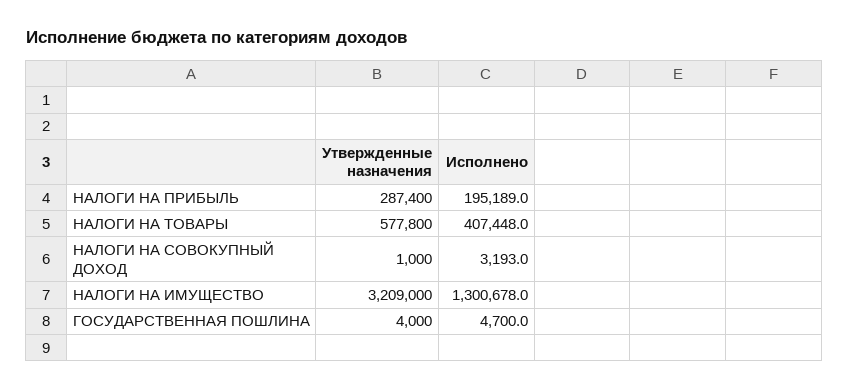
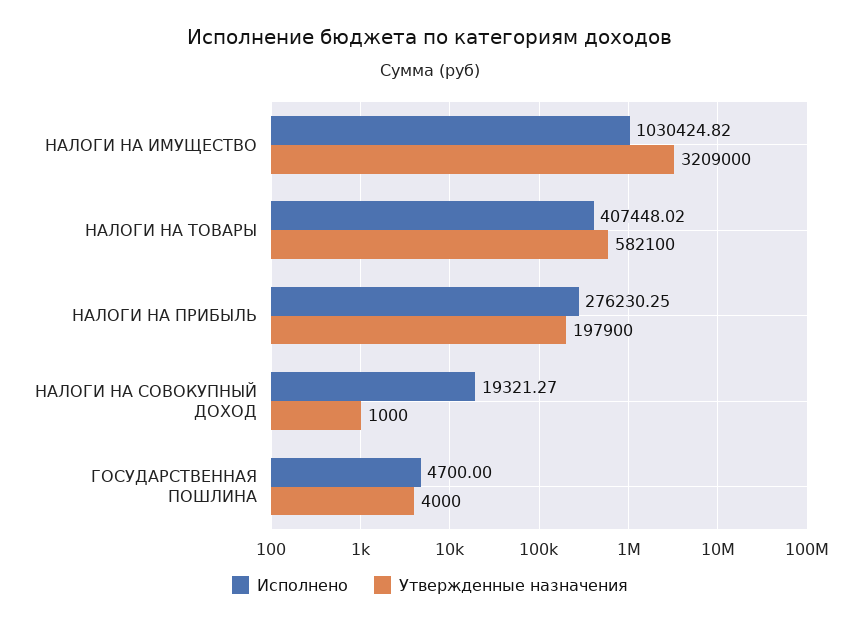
Утвержденные назначения, НАЛОГИ НА ПРИБЫЛЬ: 287400 -> 197900
Исполнено, НАЛОГИ НА ПРИБЫЛЬ: 195189 -> 276230.25
Утвержденные назначения, НАЛОГИ НА ТОВАРЫ: 577800 -> 582100
Исполнено, НАЛОГИ НА СОВОКУПНЫЙ ДОХОД: 3193 -> 19321.27
Исполнено, НАЛОГИ НА ИМУЩЕСТВО: 1300678 -> 1030424.82

